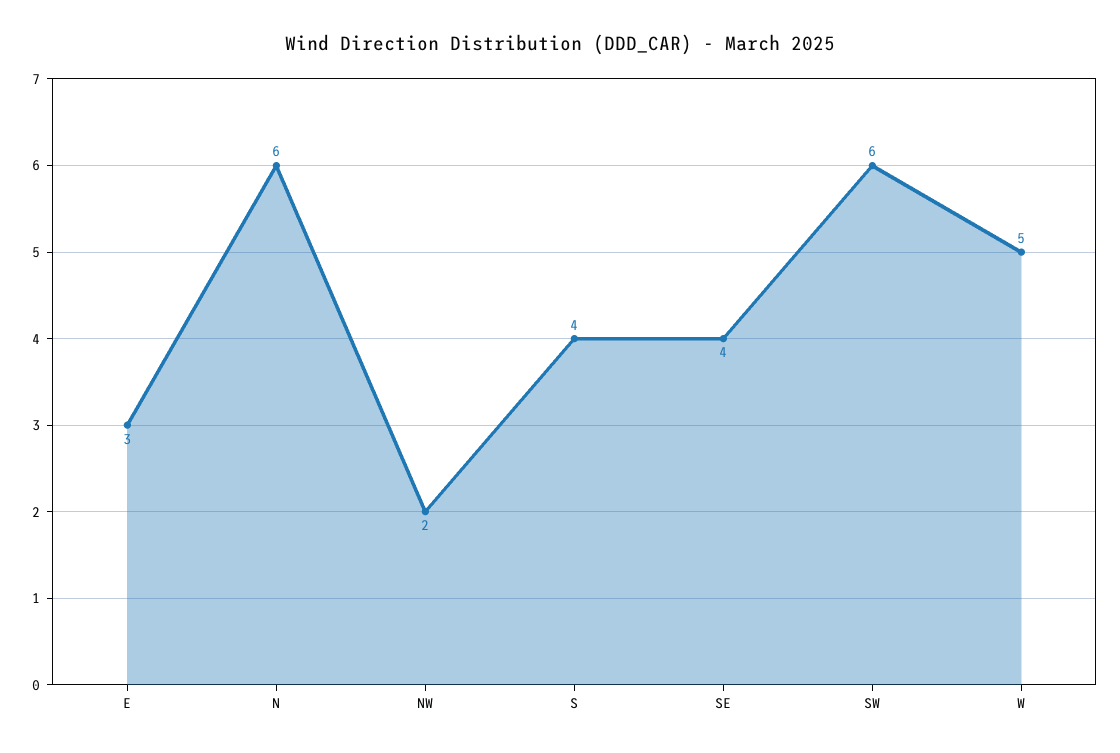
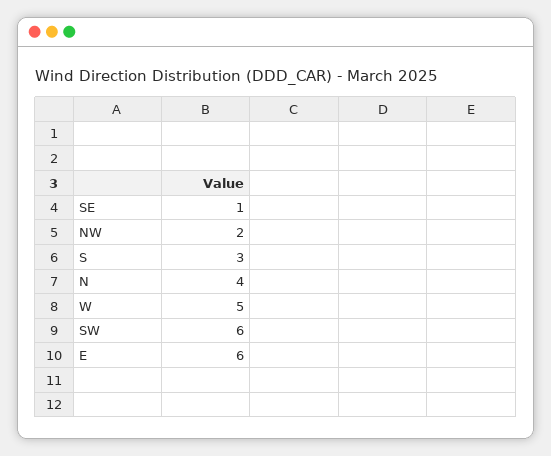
E: 3 -> 6
N: 6 -> 4
S: 4 -> 3
SE: 4 -> 1

